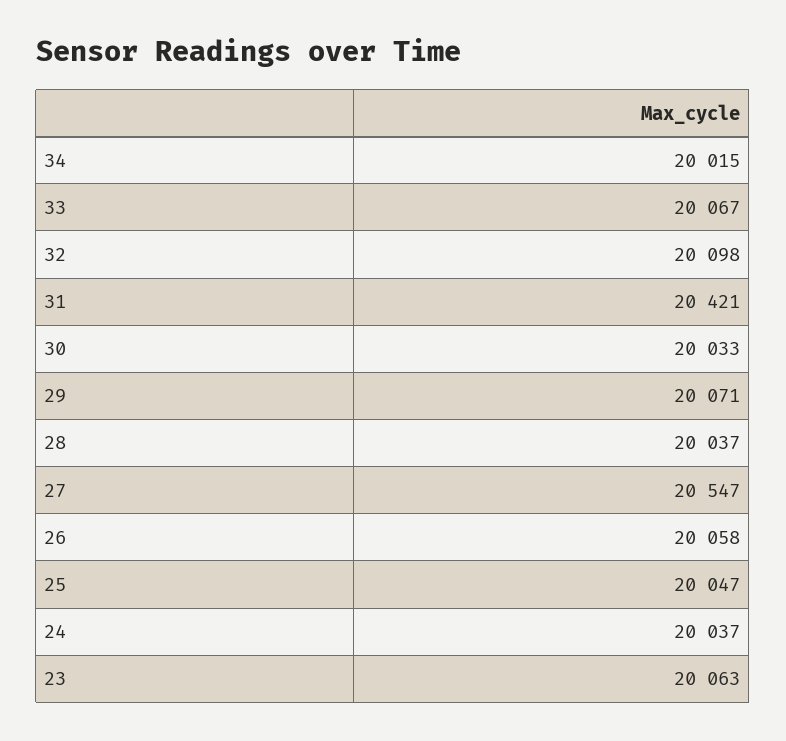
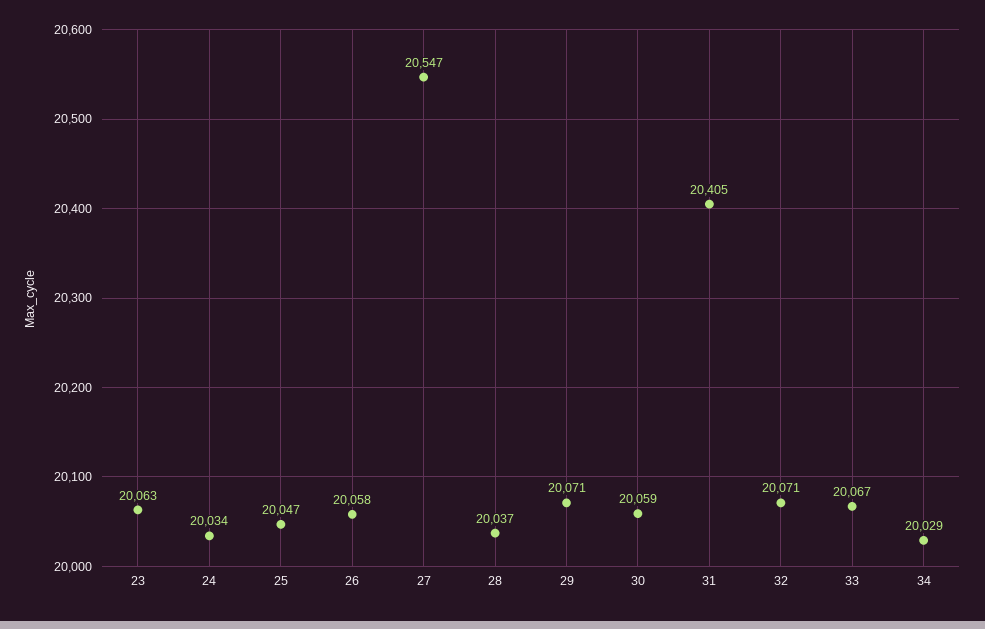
34: 20015 -> 20029
32: 20098 -> 20071
31: 20421 -> 20405
30: 20033 -> 20059
24: 20037 -> 20034

